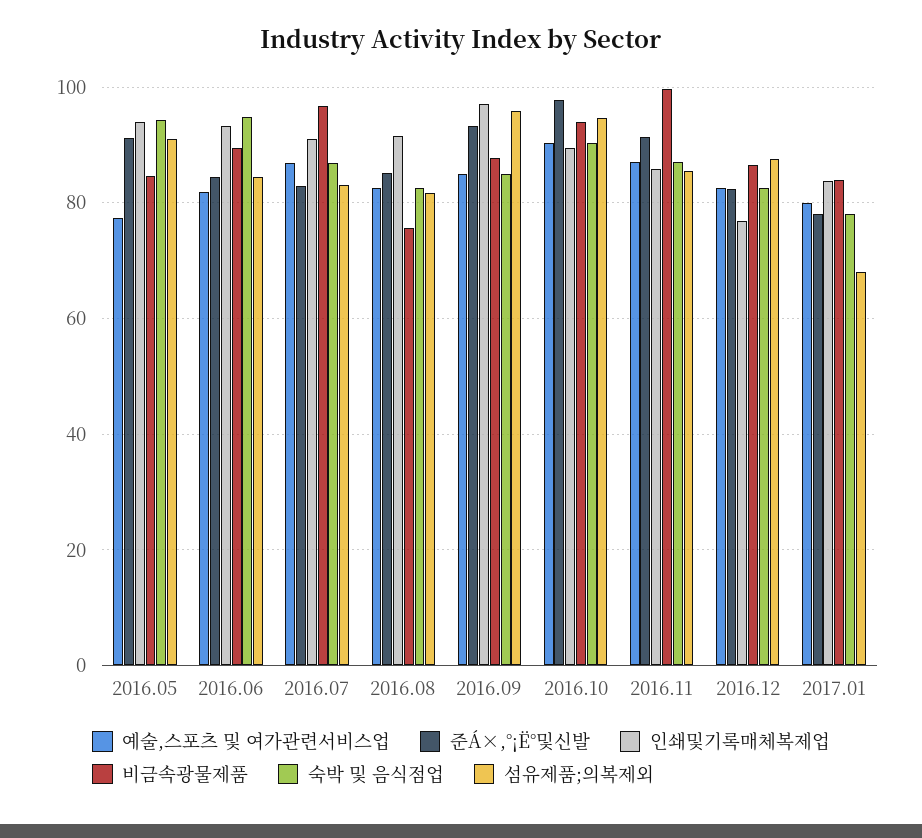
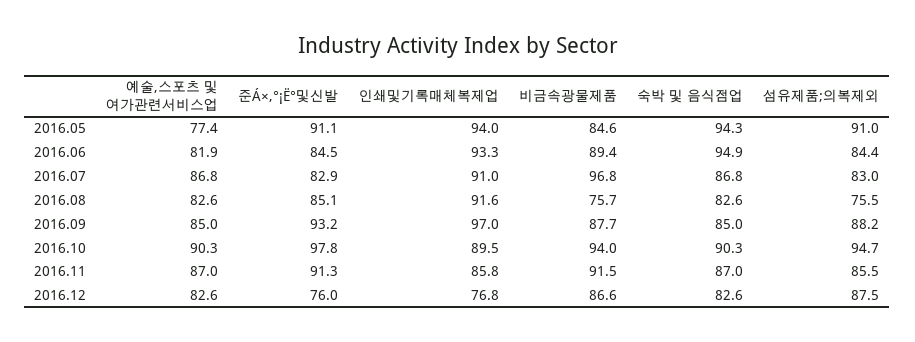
섬유제품;의복제외, 2016.08: 82 -> 75.5
섬유제품;의복제외, 2016.09: 96 -> 88.2
비금속광물제품, 2016.11: 100 -> 91.5
준Á×,°¡Ë°및신발, 2016.12: 82 -> 76
예술,스포츠 및 여가관련서비스업, 2017.01: 80 -> none
준Á×,°¡Ë°및신발, 2017.01: 78 -> none
인쇄및기록매체복제업, 2017.01: 84 -> none
비금속광물제품, 2017.01: 84 -> none
숙박 및 음식점업, 2017.01: 78 -> none
섬유제품;의복제외, 2017.01: 68 -> none

